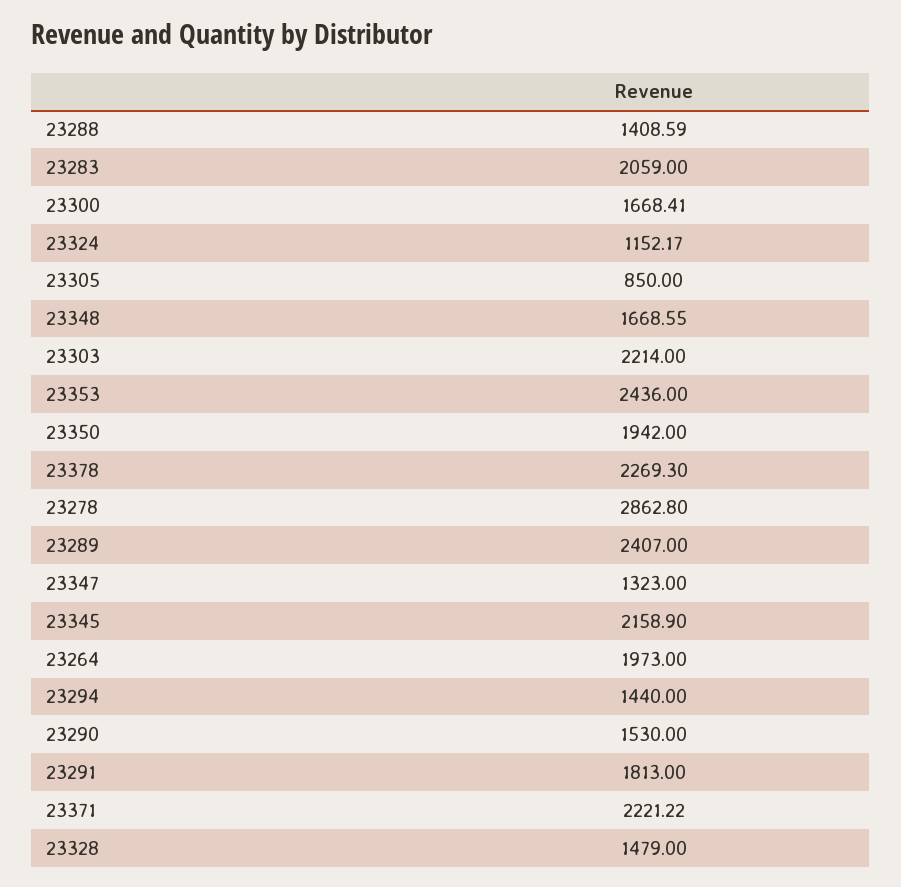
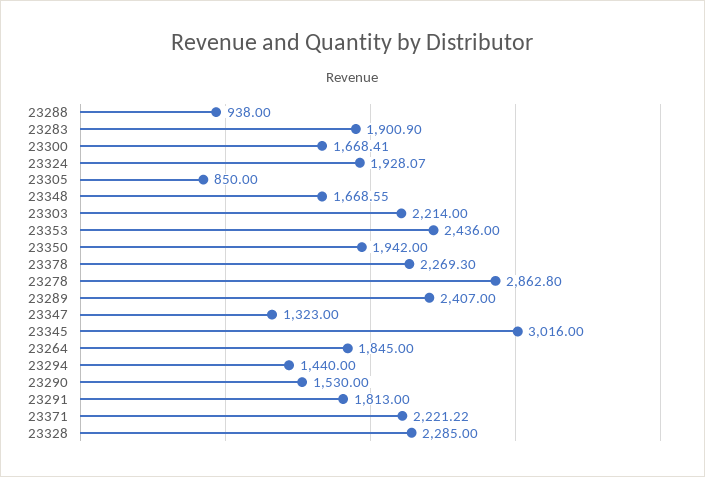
23288: 1408.59 -> 938
23283: 2059 -> 1900.9
23324: 1152.17 -> 1928.07
23345: 2158.9 -> 3016
23264: 1973 -> 1845
23328: 1479 -> 2285

